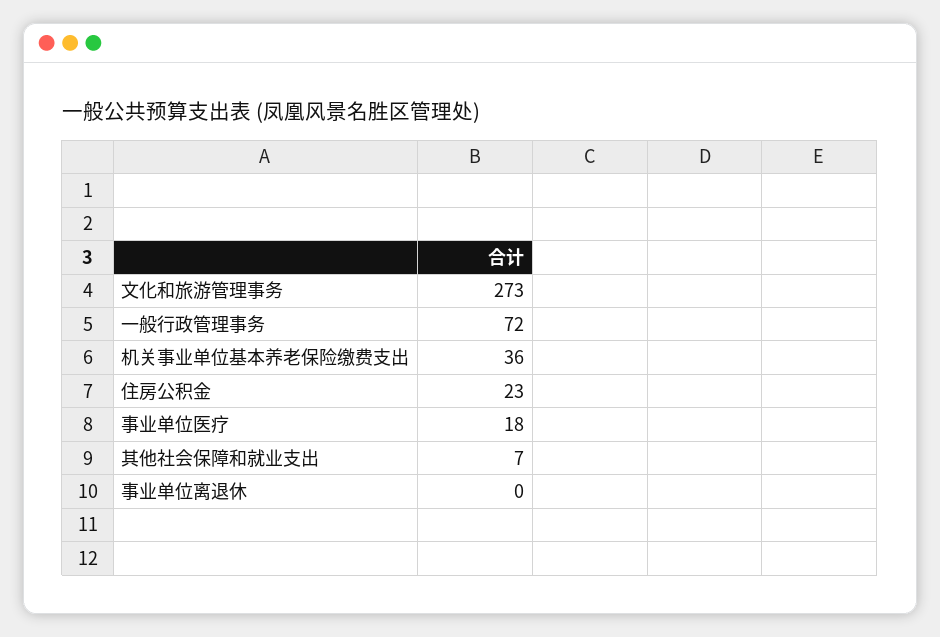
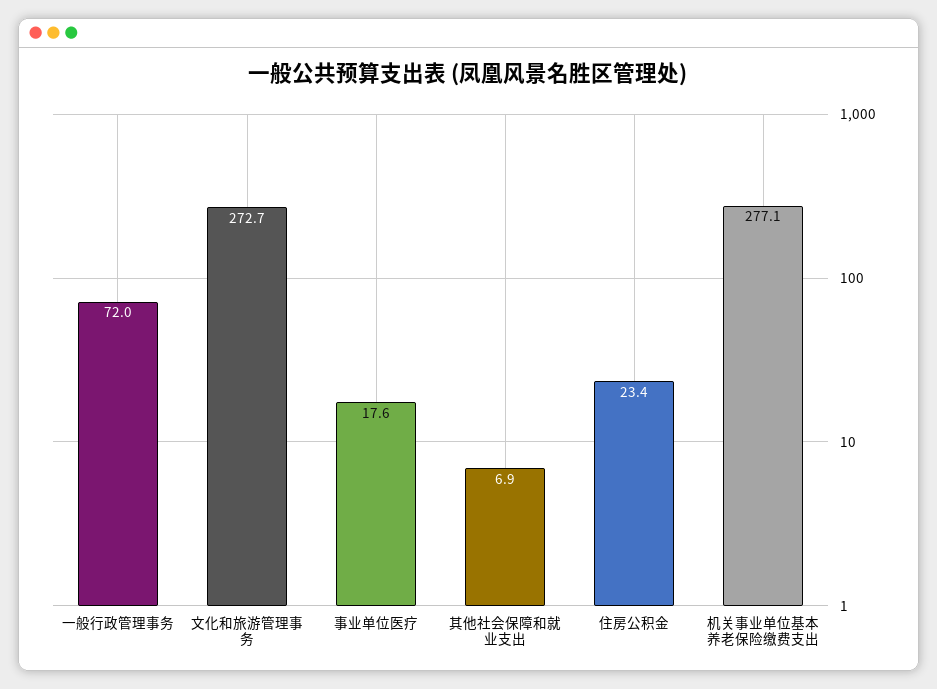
机关事业单位基本养老保险缴费支出: 36 -> 277.1
事业单位离退休: 0 -> none

